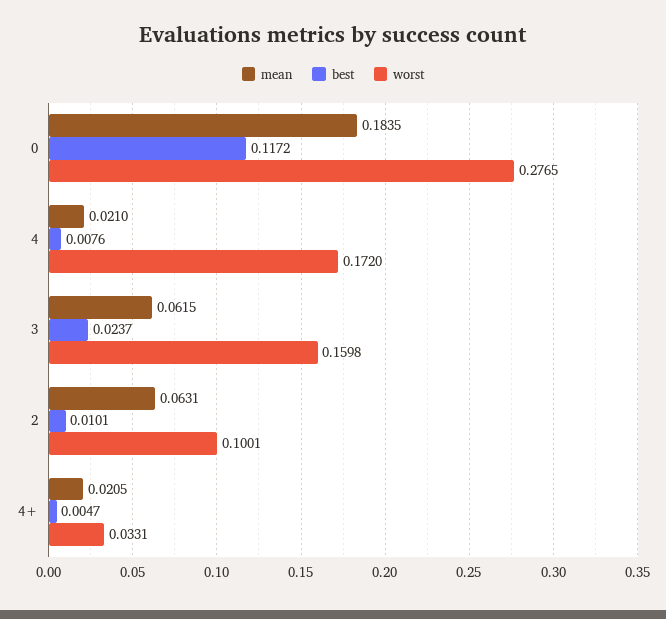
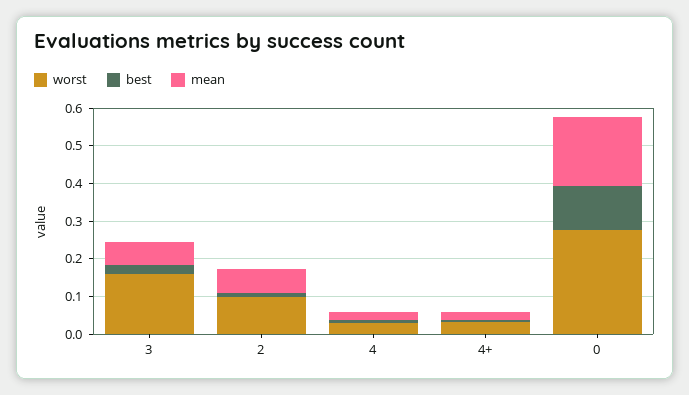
worst, 4: 0.172 -> 0.025

